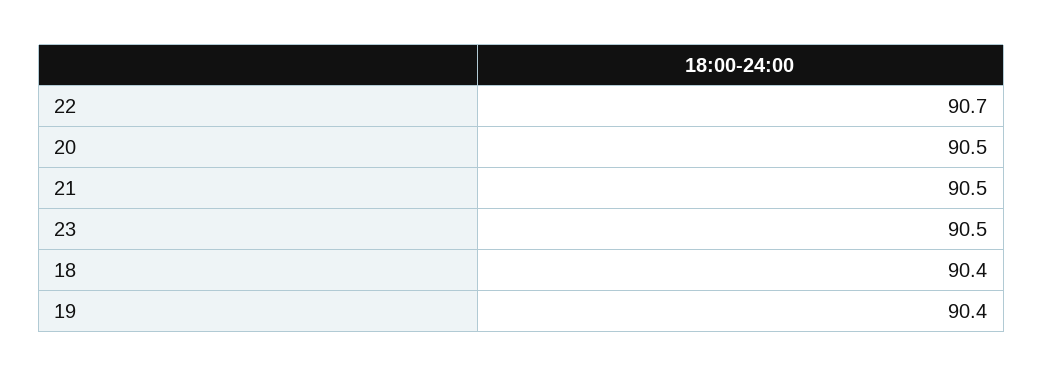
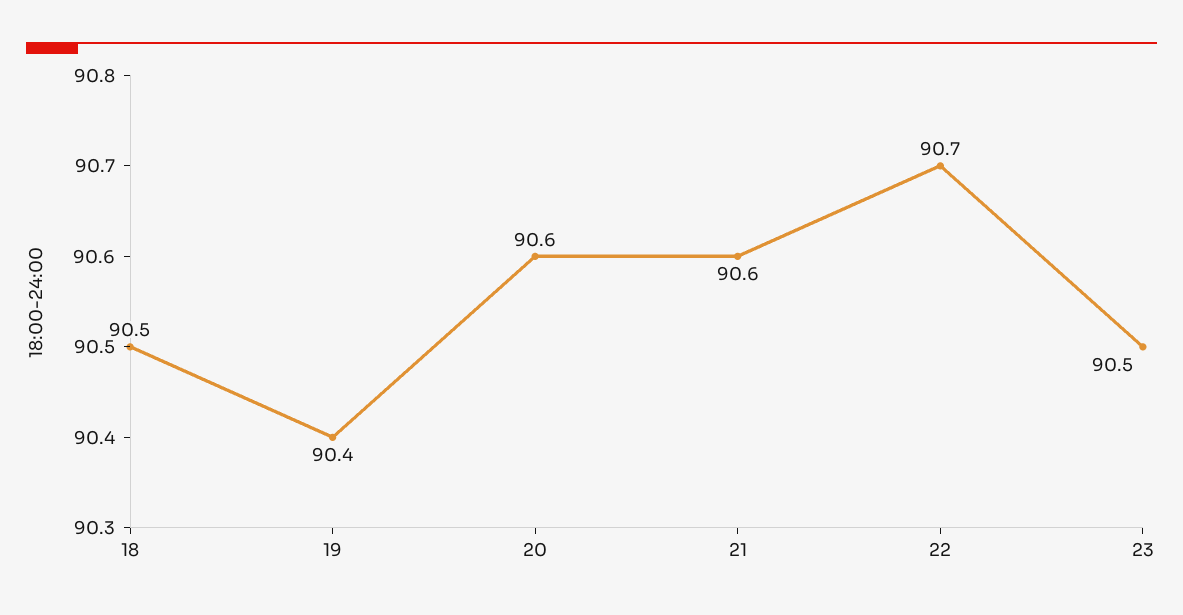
20: 90.5 -> 90.6
21: 90.5 -> 90.6
18: 90.4 -> 90.5

